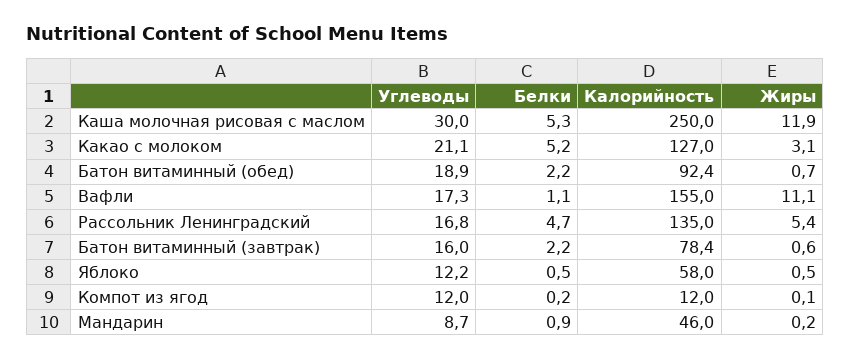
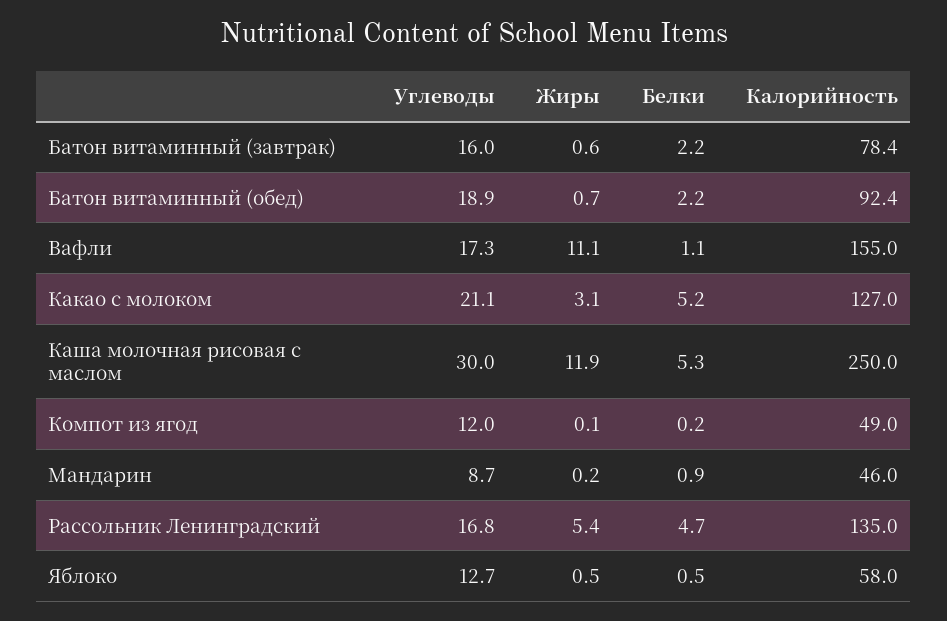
Углеводы, Яблоко: 12.2 -> 12.7
Калорийность, Компот из ягод: 12 -> 49

